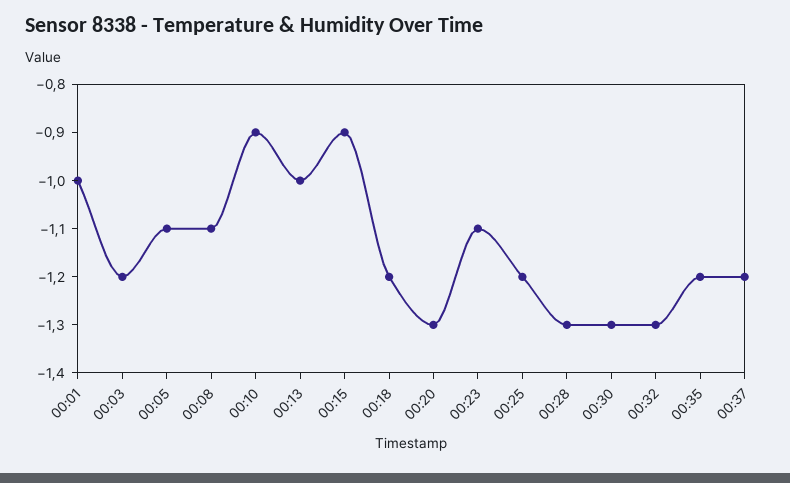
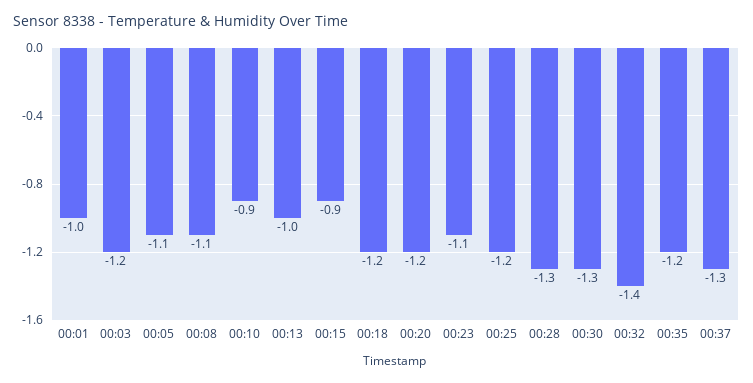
00:20: -1.3 -> -1.2
00:32: -1.3 -> -1.4
00:37: -1.2 -> -1.3

